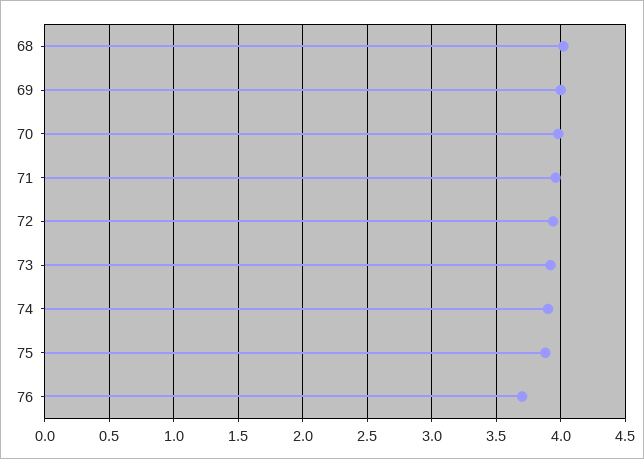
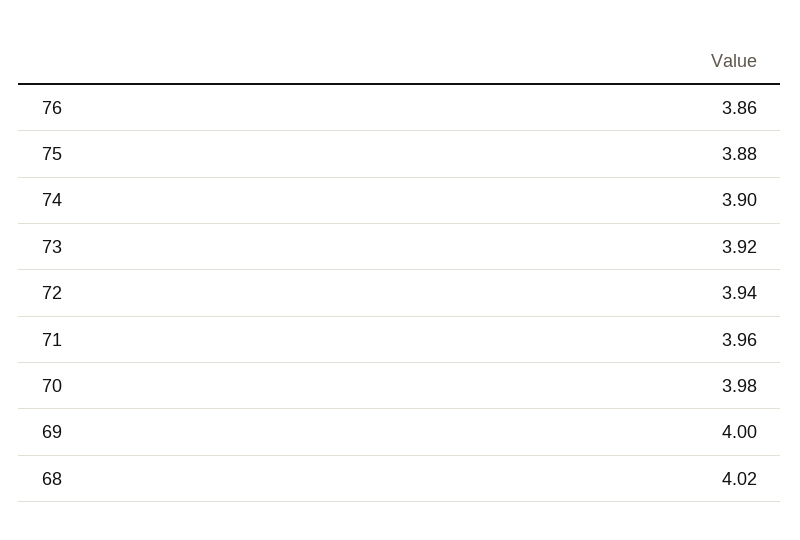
76: 3.7 -> 3.86

